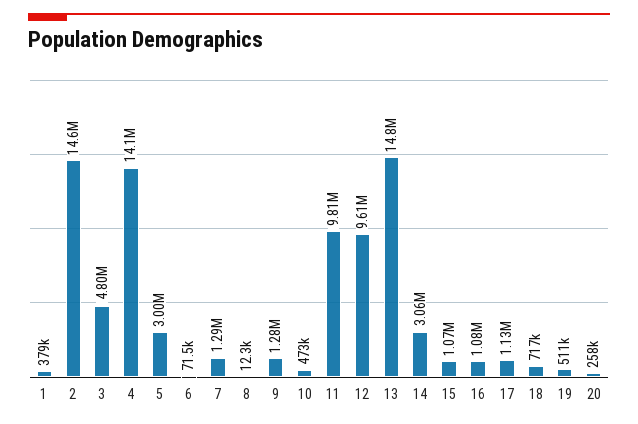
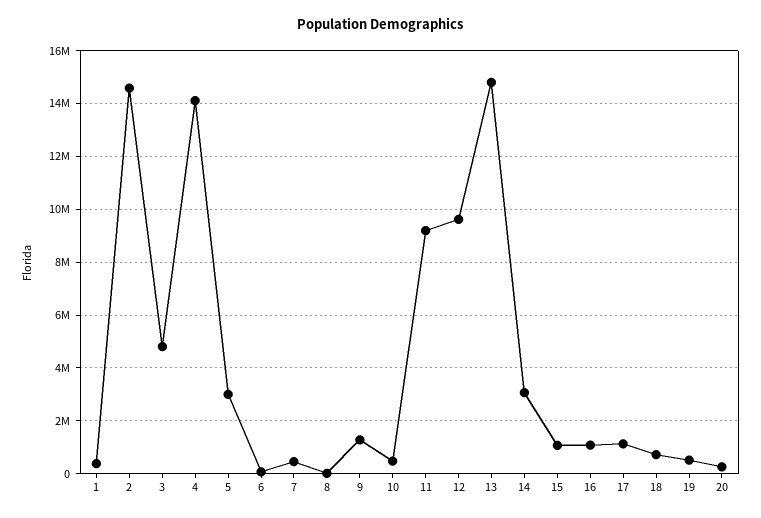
7: 1290000 -> 500000
11: 9810000 -> 9250000

